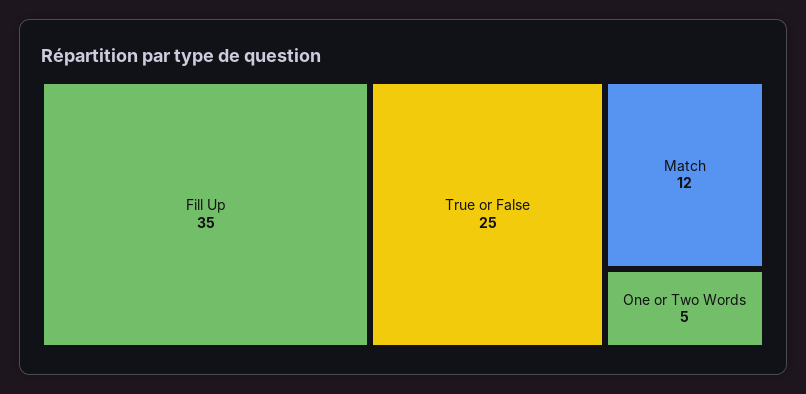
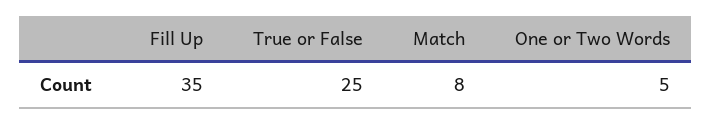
Match: 12 -> 8

